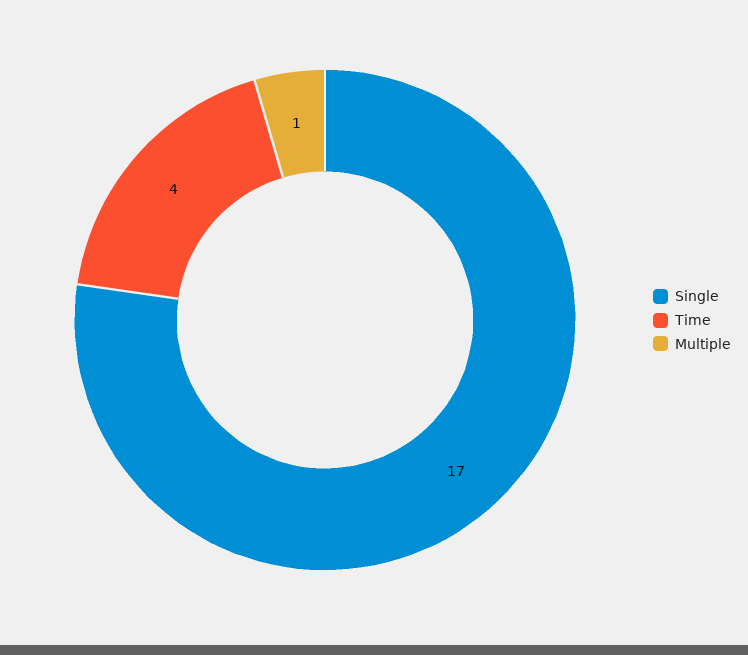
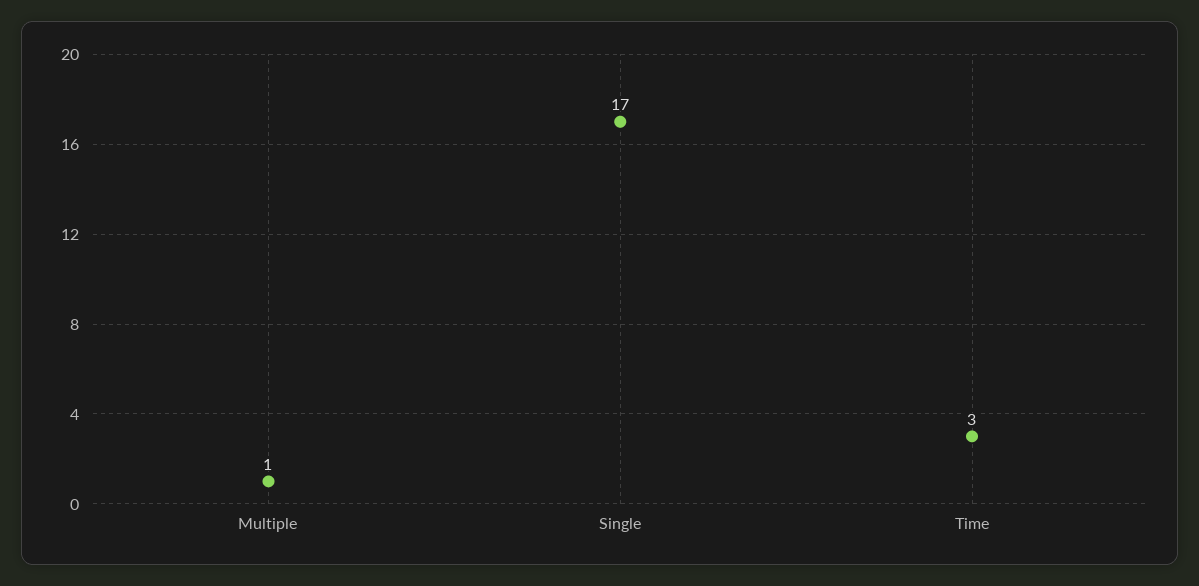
Time: 4 -> 3

